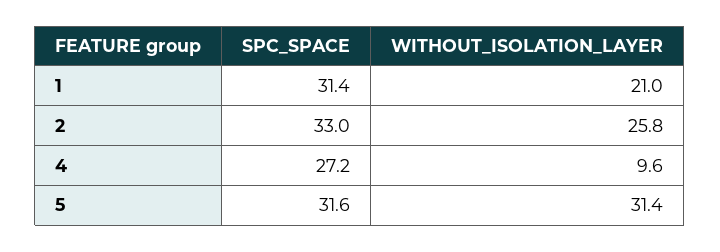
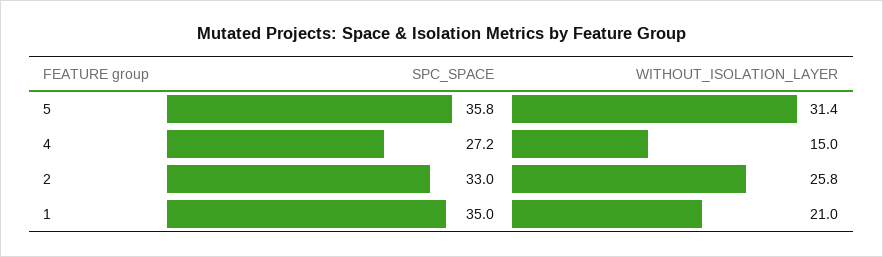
SPC_SPACE, 1: 31.4 -> 35
WITHOUT_ISOLATION_LAYER, 4: 9.6 -> 15
SPC_SPACE, 5: 31.6 -> 35.8

